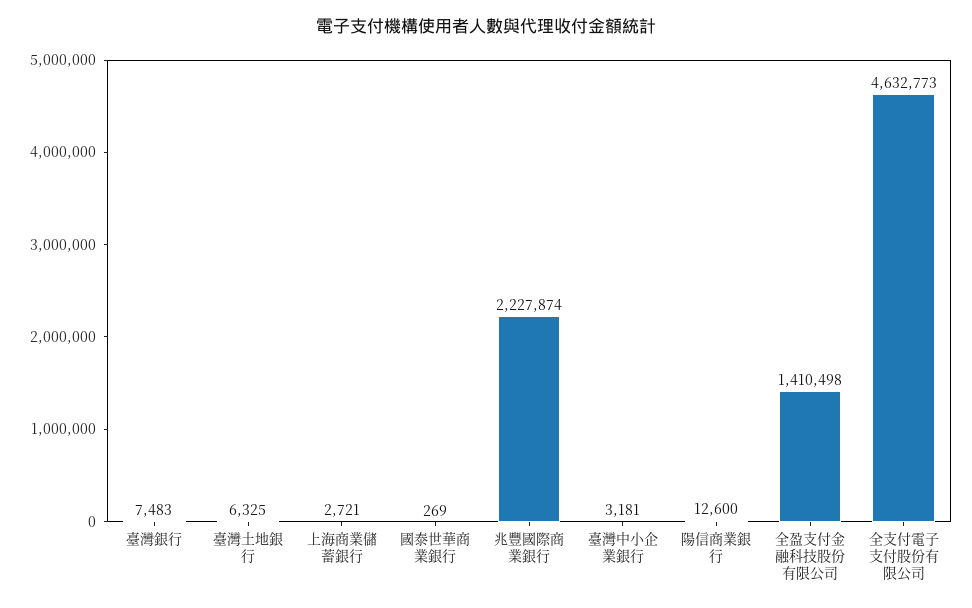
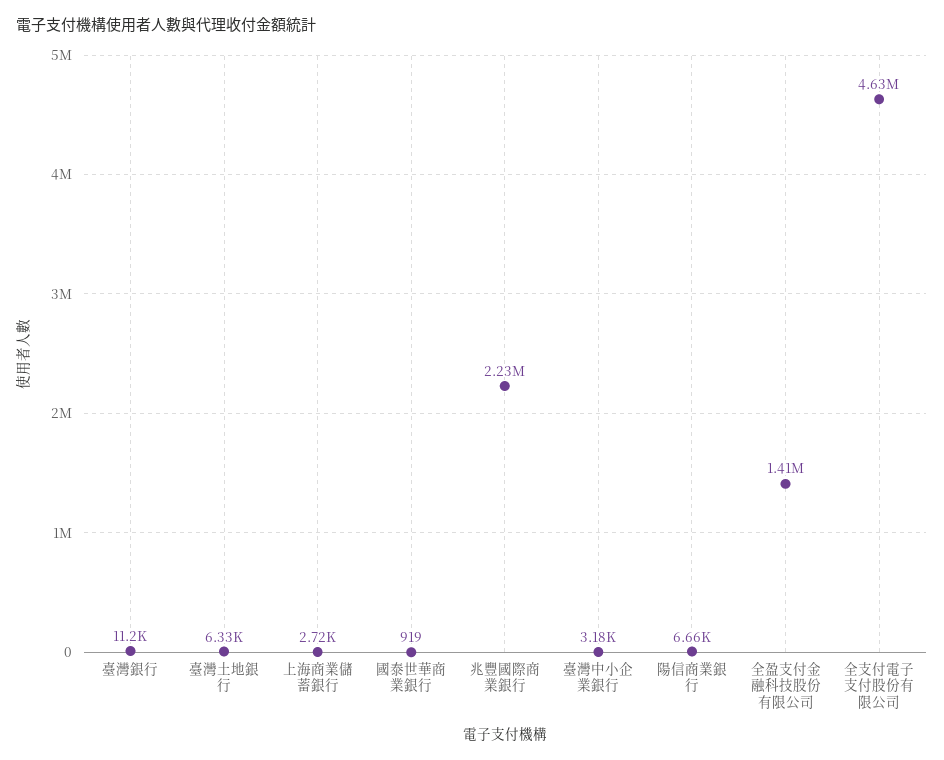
臺灣銀行: 7483 -> 11200
國泰世華商業銀行: 269 -> 919
陽信商業銀行: 12600 -> 6660

